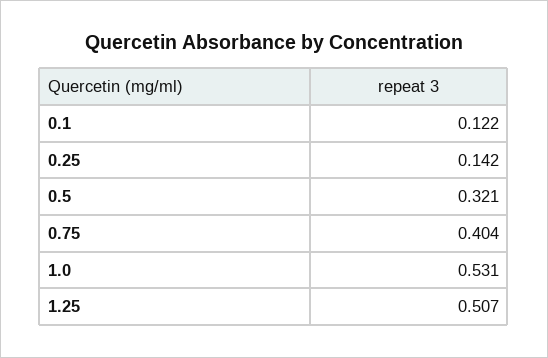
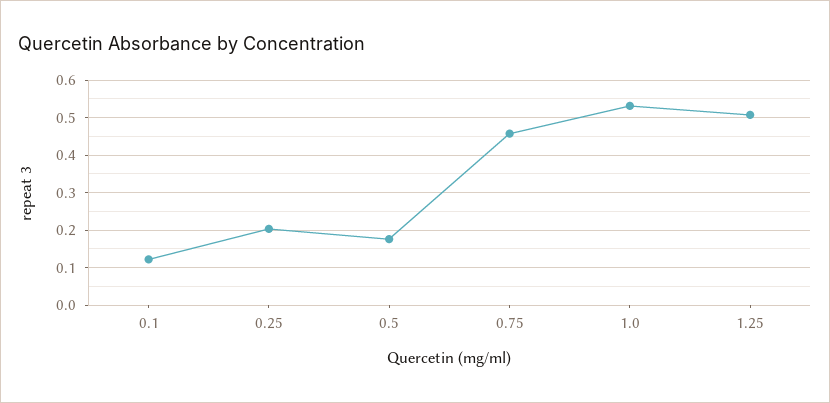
0.25: 0.142 -> 0.2
0.5: 0.321 -> 0.18
0.75: 0.404 -> 0.46

